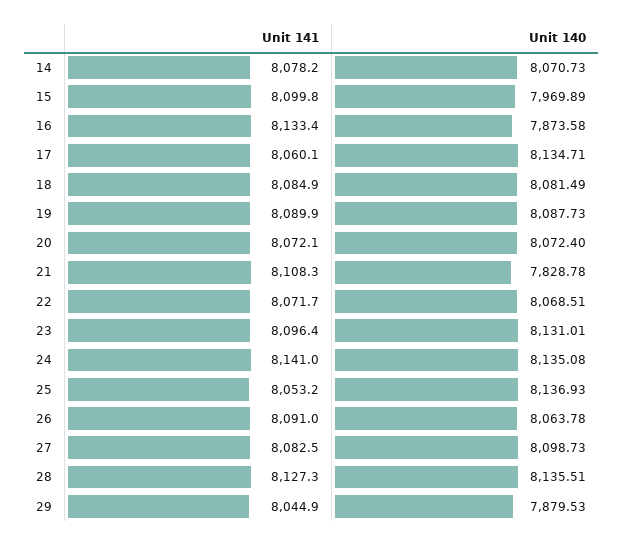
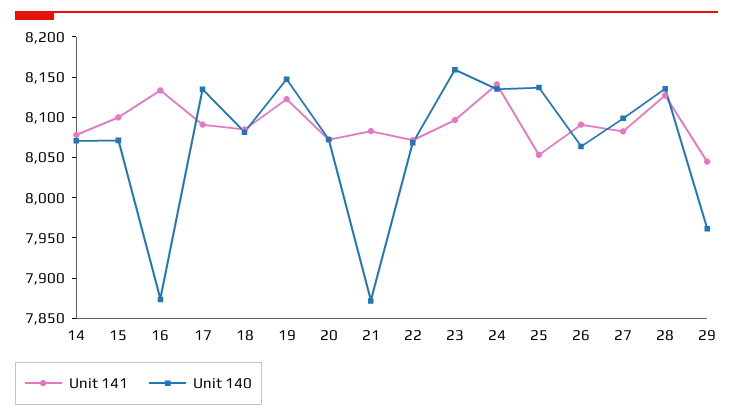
Unit 140, 15: 7969.89 -> 8070
Unit 141, 17: 8060.1 -> 8090
Unit 141, 19: 8089.9 -> 8120
Unit 140, 19: 8087.73 -> 8150
Unit 141, 21: 8108.3 -> 8080
Unit 140, 21: 7828.78 -> 7870
Unit 140, 23: 8131.01 -> 8160
Unit 140, 29: 7879.53 -> 7960

